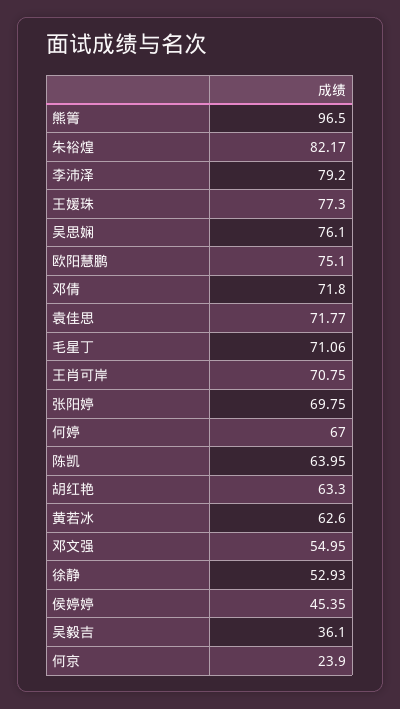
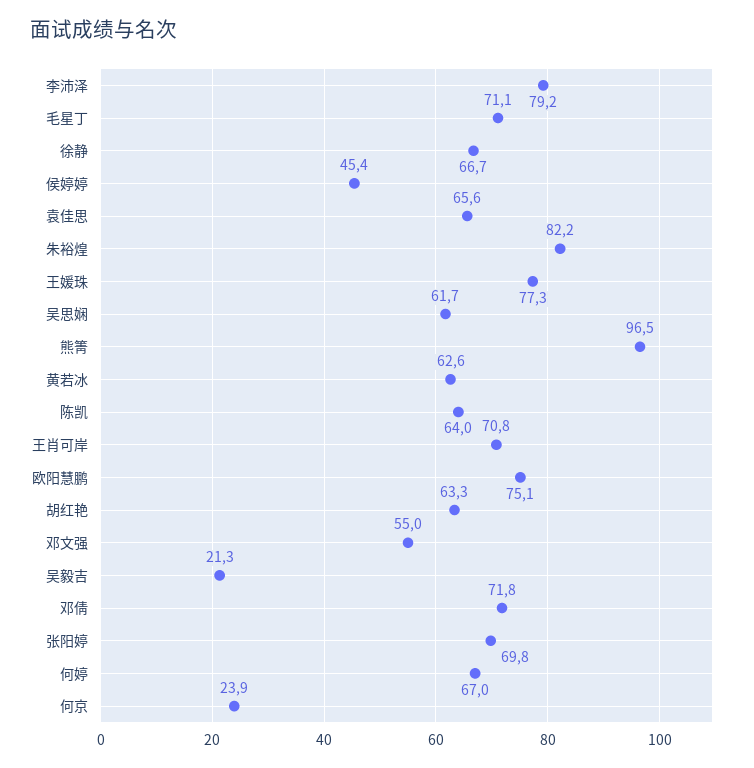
吴思娴: 76.1 -> 61.7
袁佳思: 71.77 -> 65.6
徐静: 52.93 -> 66.7
吴毅吉: 36.1 -> 21.3

